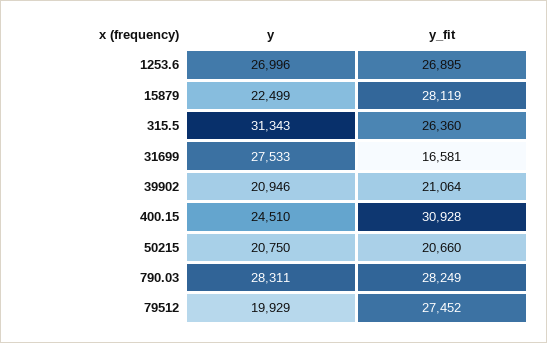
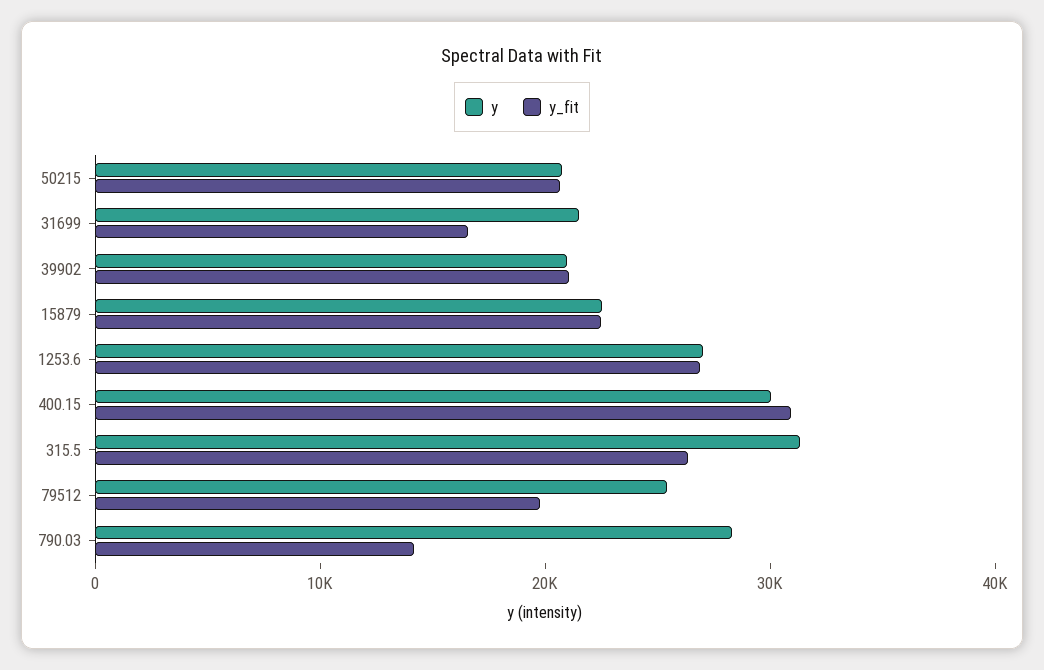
y_fit, 15879: 28119 -> 22000
y, 31699: 27533 -> 22000
y, 400.15: 24510 -> 30000
y_fit, 790.03: 28249 -> 14000
y, 79512: 19929 -> 26000
y_fit, 79512: 27452 -> 20000

